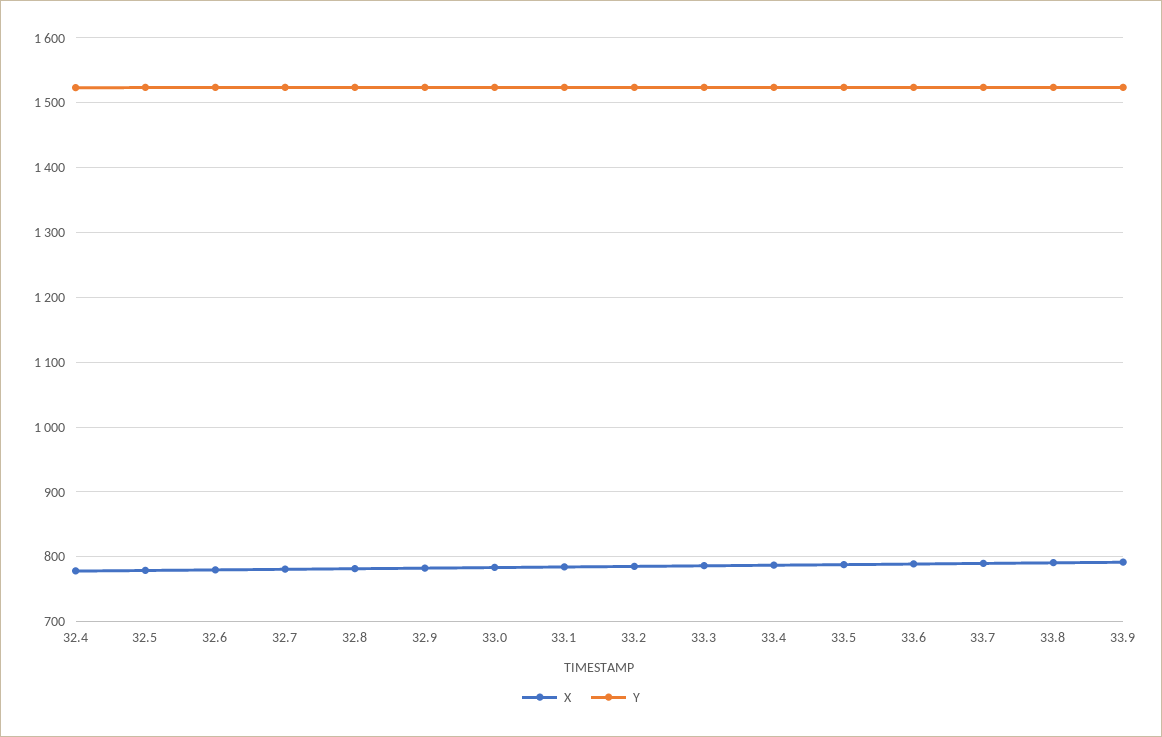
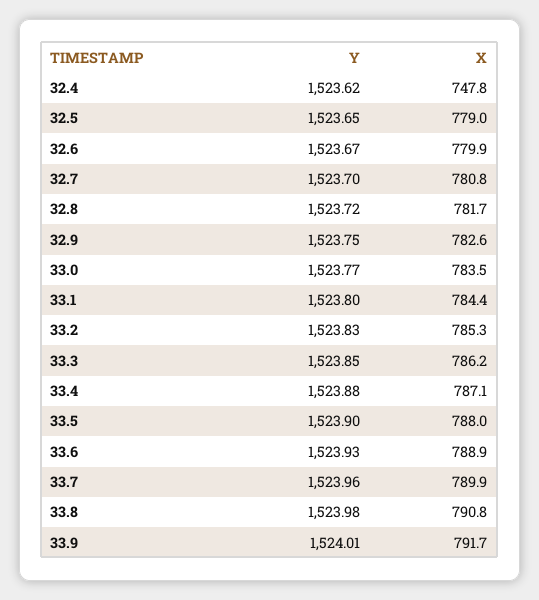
X, 32.4: 780 -> 747.8

